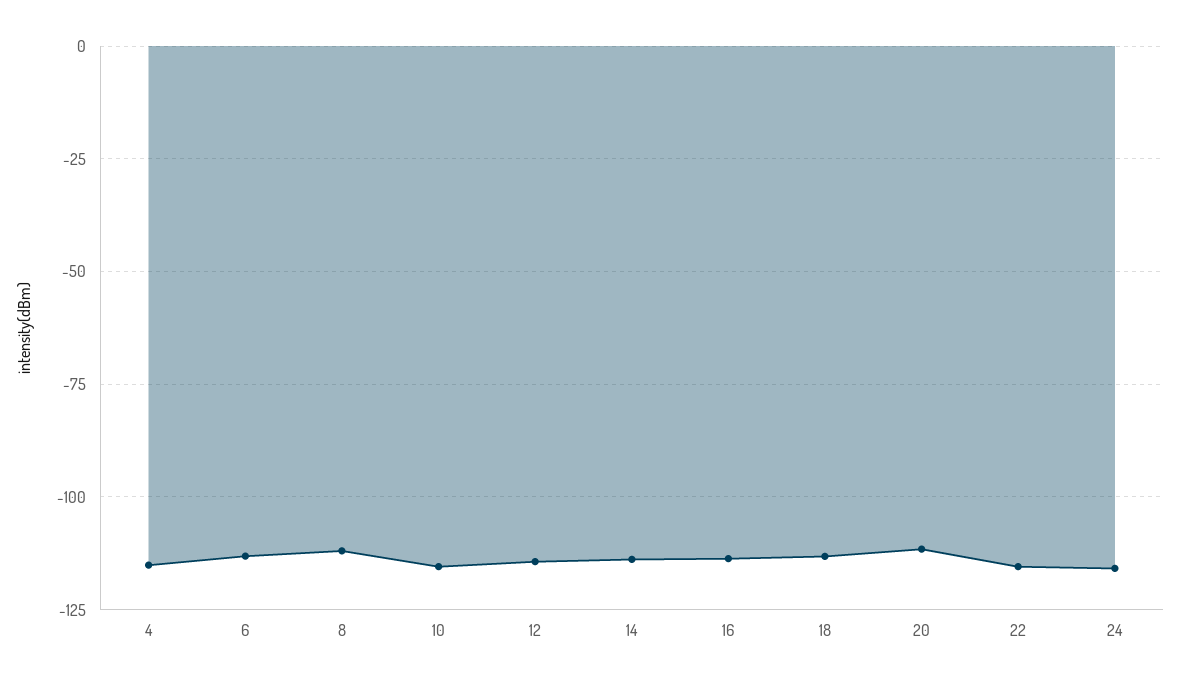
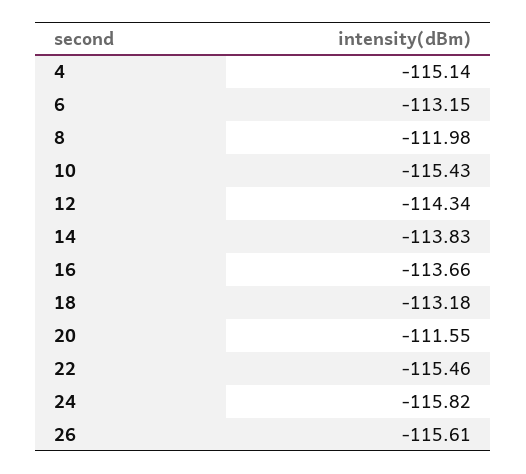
26: none -> -115.61

